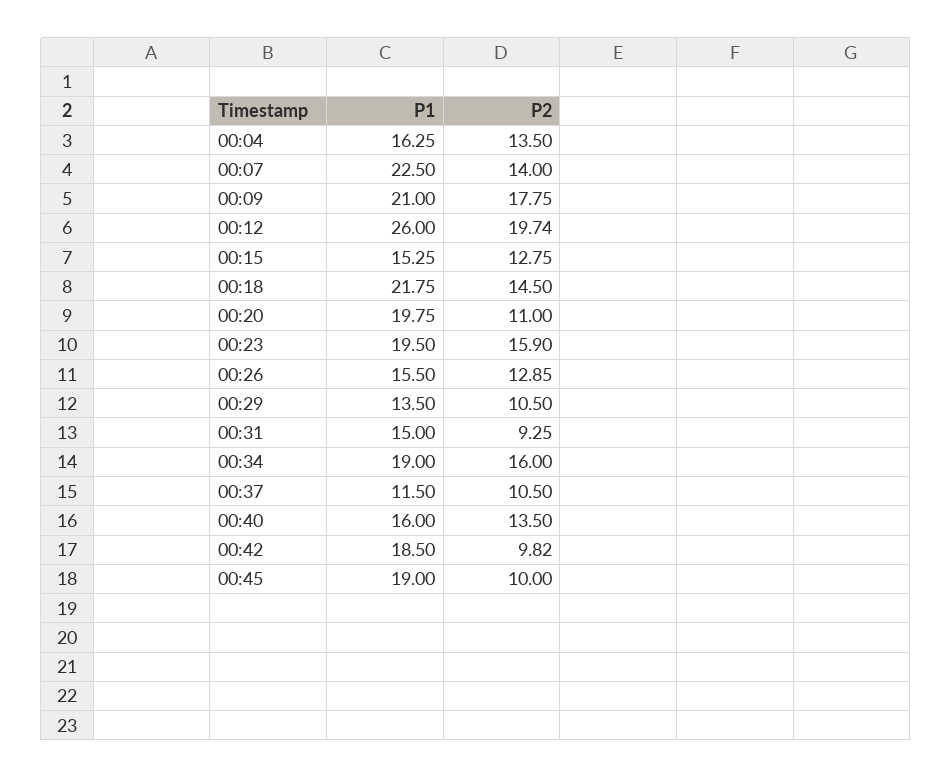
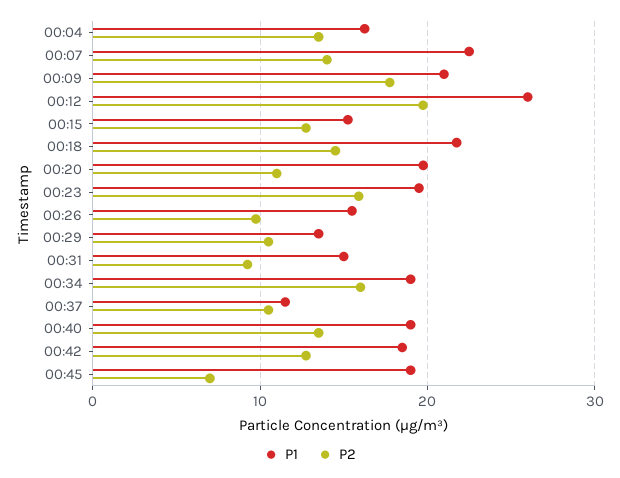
P2, 00:26: 12.85 -> 10
P1, 00:40: 16 -> 19
P2, 00:42: 9.82 -> 13
P2, 00:45: 10 -> 7

